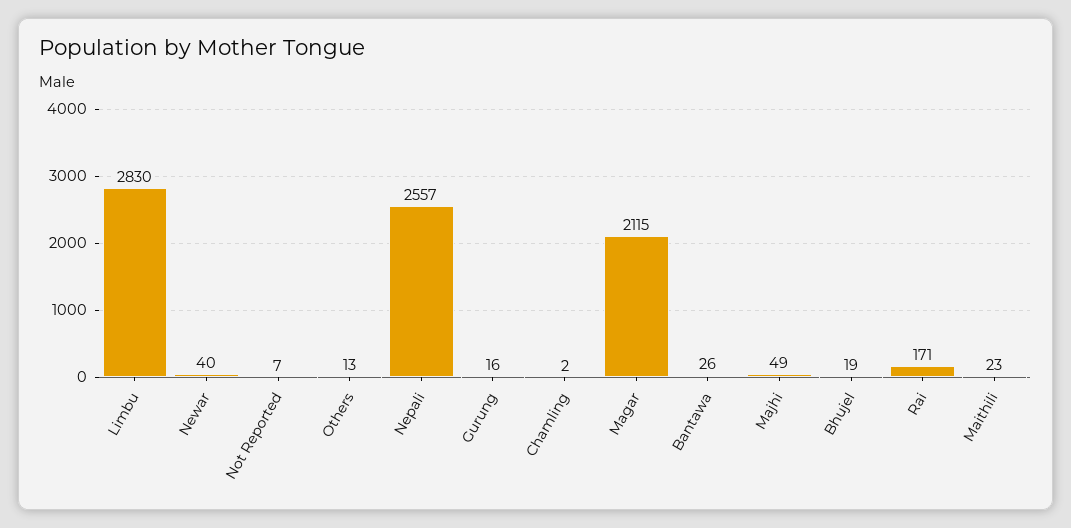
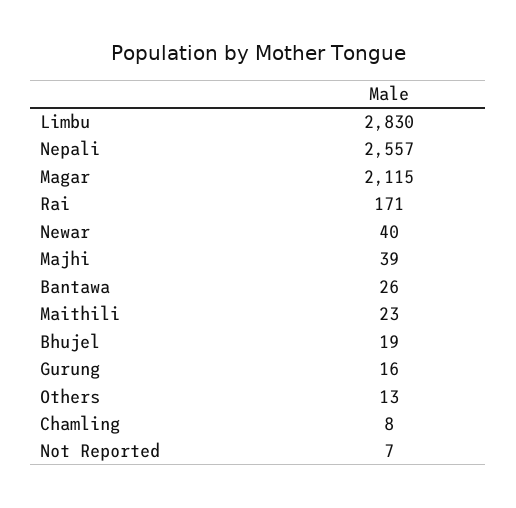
Chamling: 2 -> 8
Majhi: 49 -> 39

